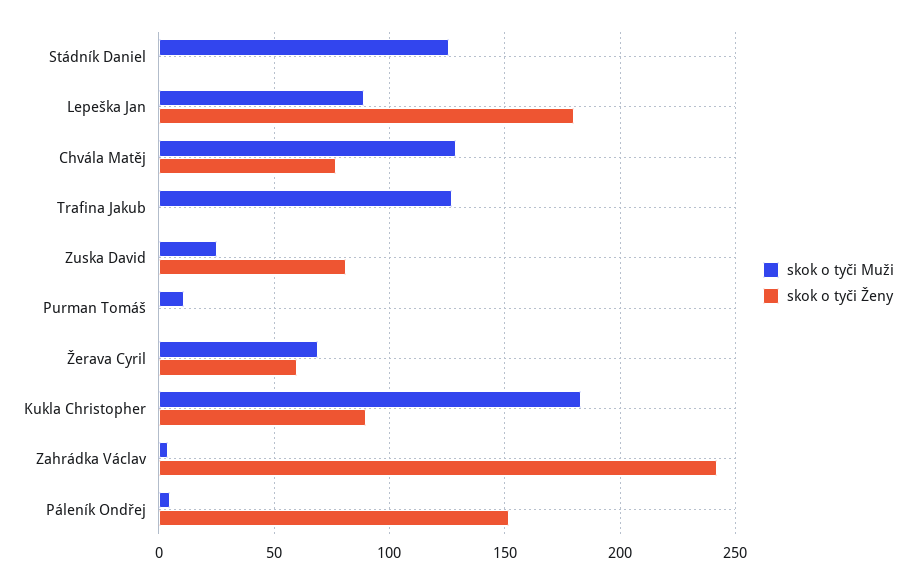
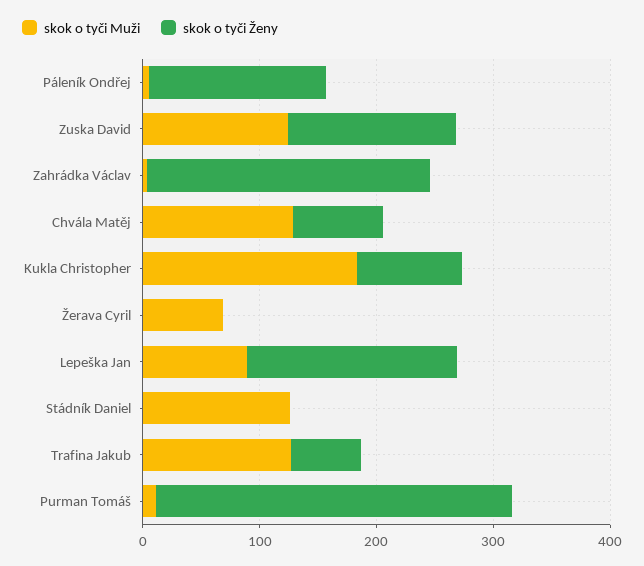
skok o tyči Ženy, Trafina Jakub: 0 -> 60
skok o tyči Muži, Zuska David: 25 -> 120
skok o tyči Ženy, Zuska David: 80 -> 140
skok o tyči Ženy, Purman Tomáš: 0 -> 300
skok o tyči Ženy, Žerava Cyril: 60 -> 0

